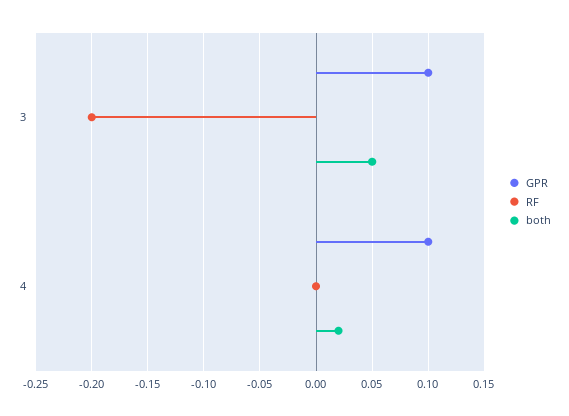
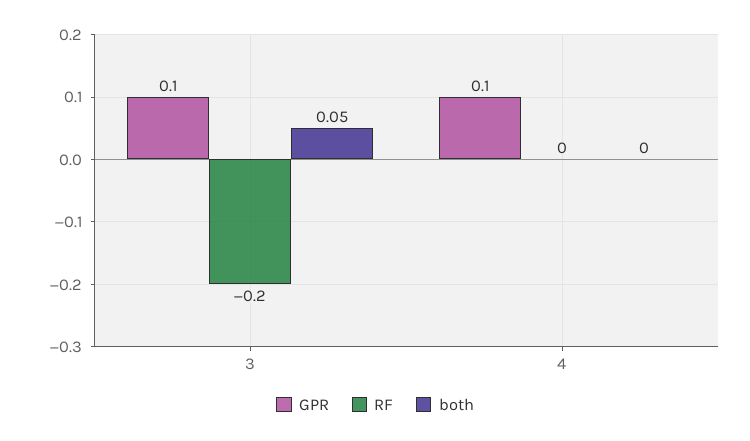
both, 4: 0.02 -> 0

